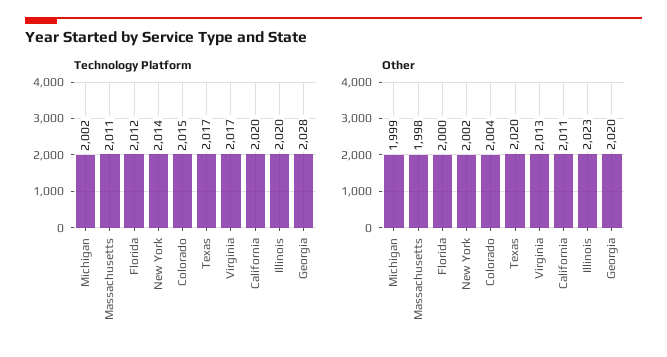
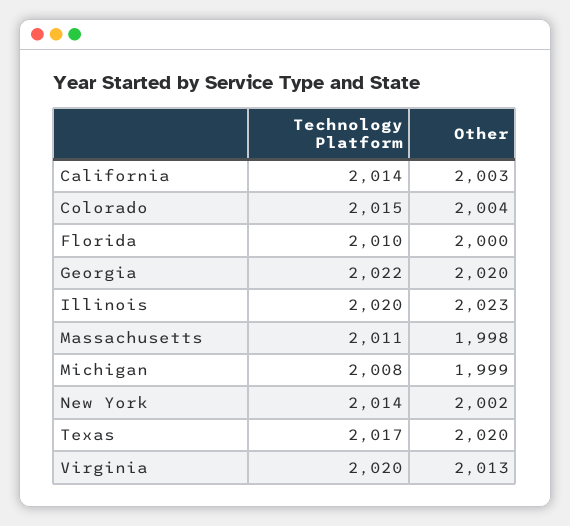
Technology Platform, Michigan: 2002 -> 2008
Technology Platform, Florida: 2012 -> 2010
Technology Platform, Virginia: 2017 -> 2020
Technology Platform, California: 2020 -> 2014
Technology Platform, Georgia: 2028 -> 2022
Other, California: 2011 -> 2003

